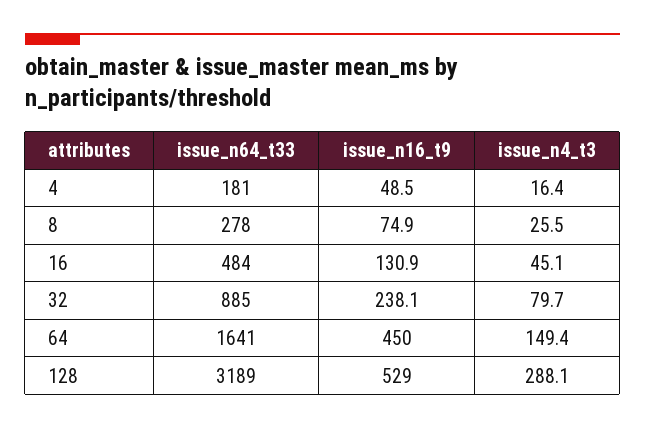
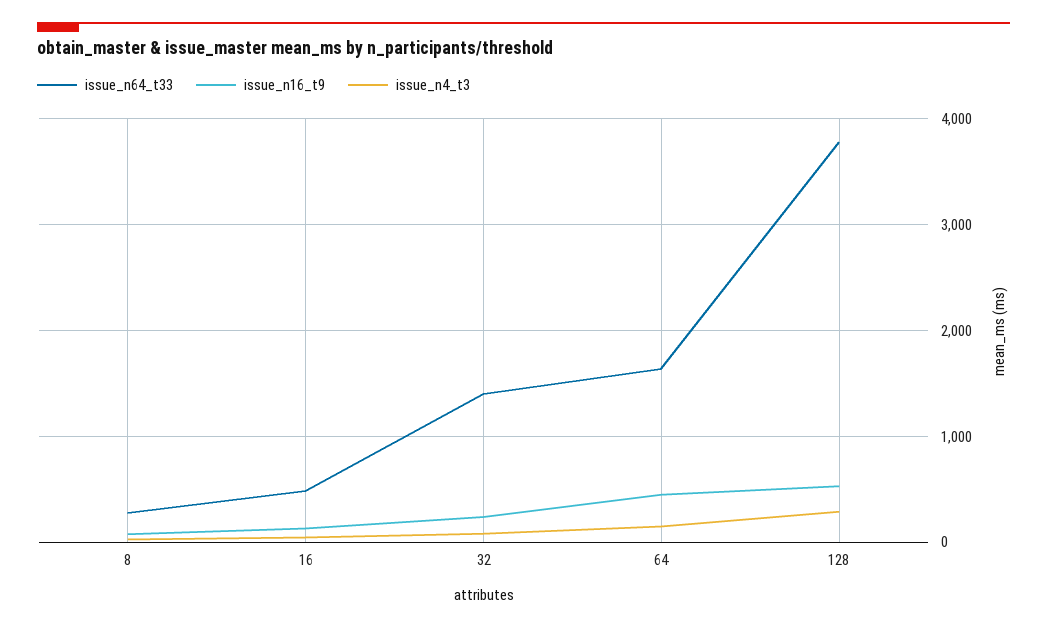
issue_n64_t33, 4: 181 -> none
issue_n16_t9, 4: 48.5 -> none
issue_n4_t3, 4: 16.4 -> none
issue_n64_t33, 32: 885 -> 1400
issue_n64_t33, 128: 3189 -> 3800

